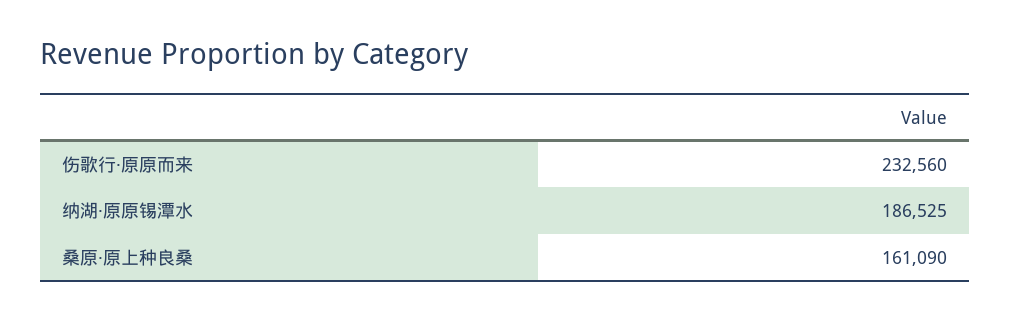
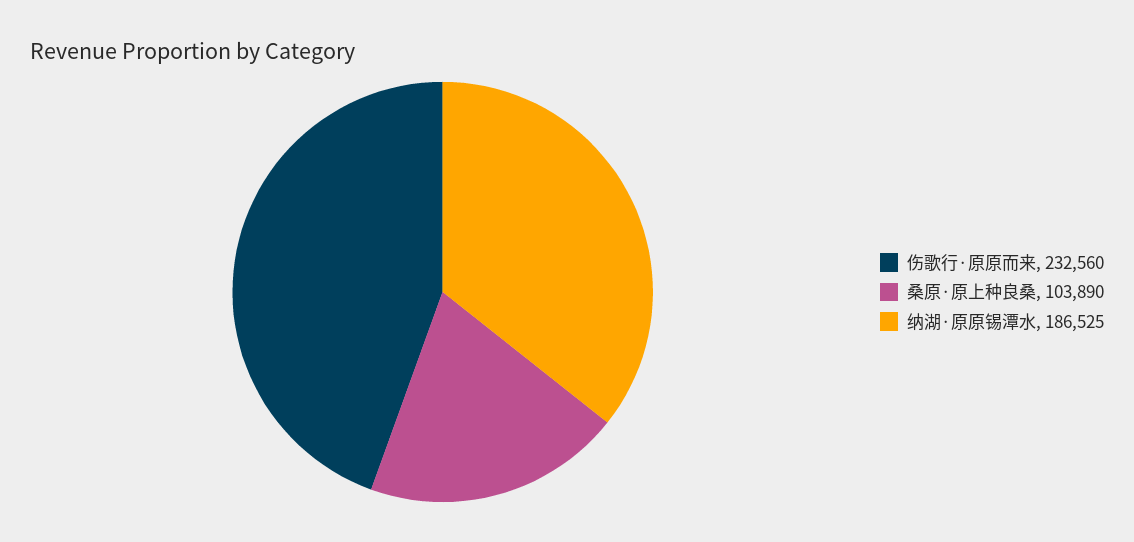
桑原·原上种良桑: 161090 -> 103890

